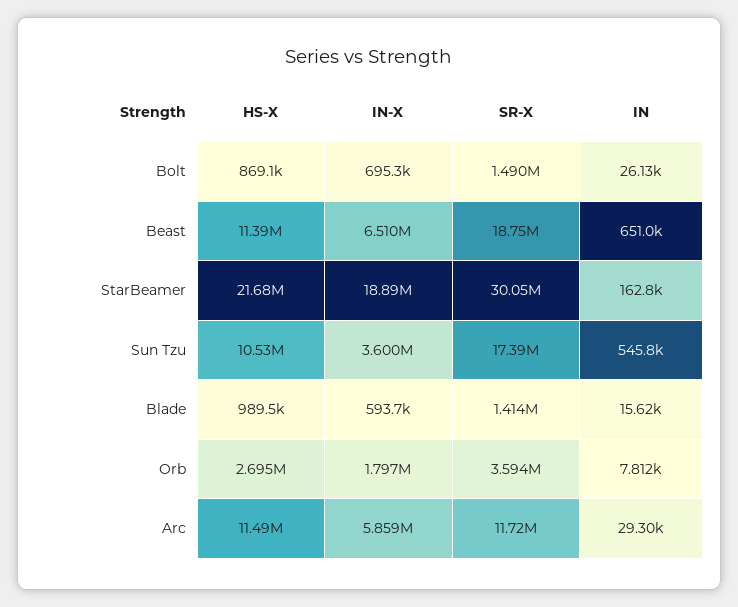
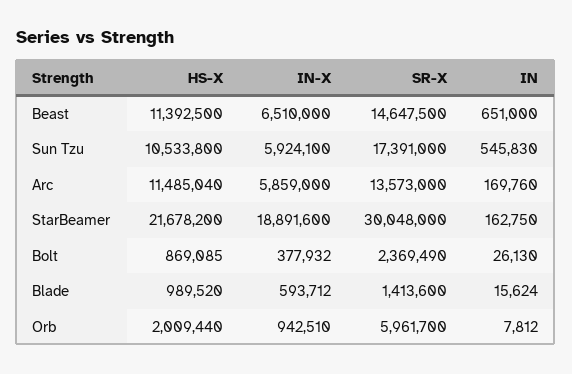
IN-X, Bolt: 695300 -> 377932
SR-X, Bolt: 1490000 -> 2369490
SR-X, Beast: 18750000 -> 14647500
IN-X, Sun Tzu: 3600000 -> 5924100
HS-X, Orb: 2695000 -> 2009440
IN-X, Orb: 1797000 -> 942510
SR-X, Orb: 3594000 -> 5961700
SR-X, Arc: 11720000 -> 13573000
IN, Arc: 29300 -> 169760

